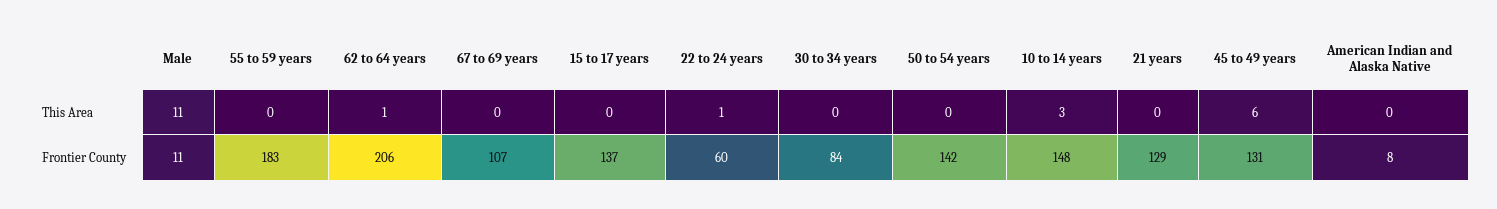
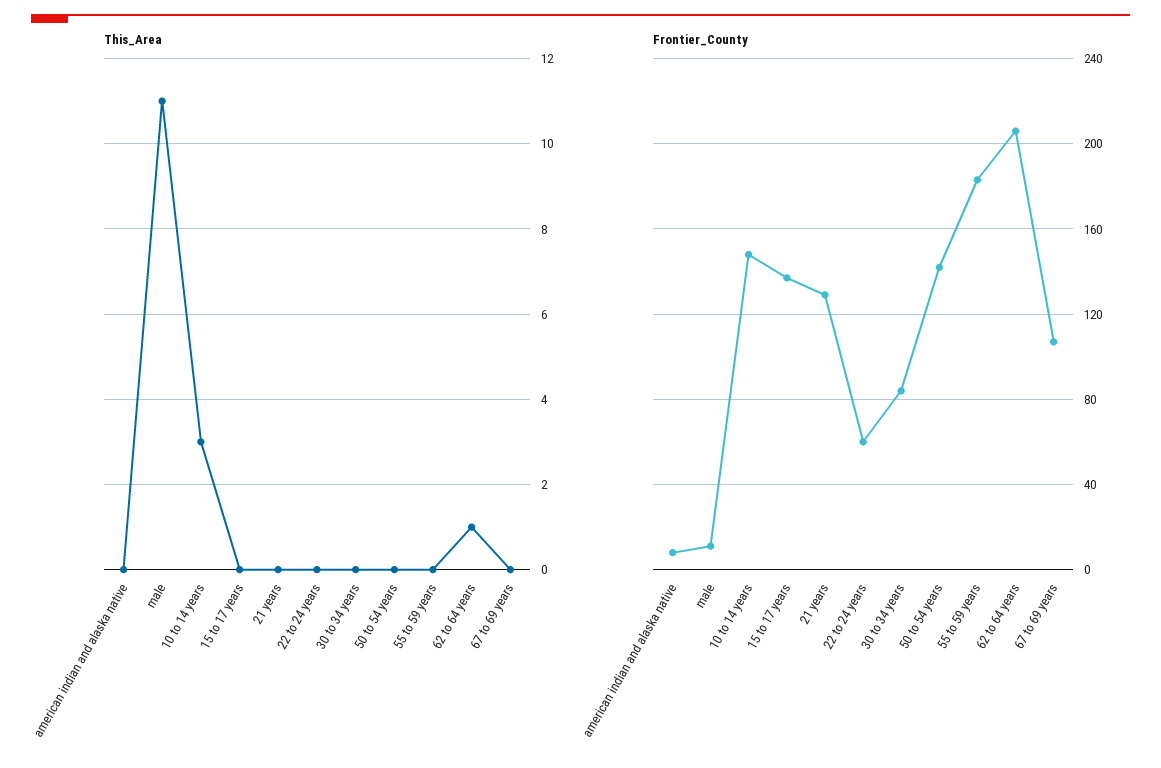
This Area, 22 to 24 years: 1 -> 0
This Area, 45 to 49 years: 6 -> none
Frontier County, 45 to 49 years: 131 -> none

